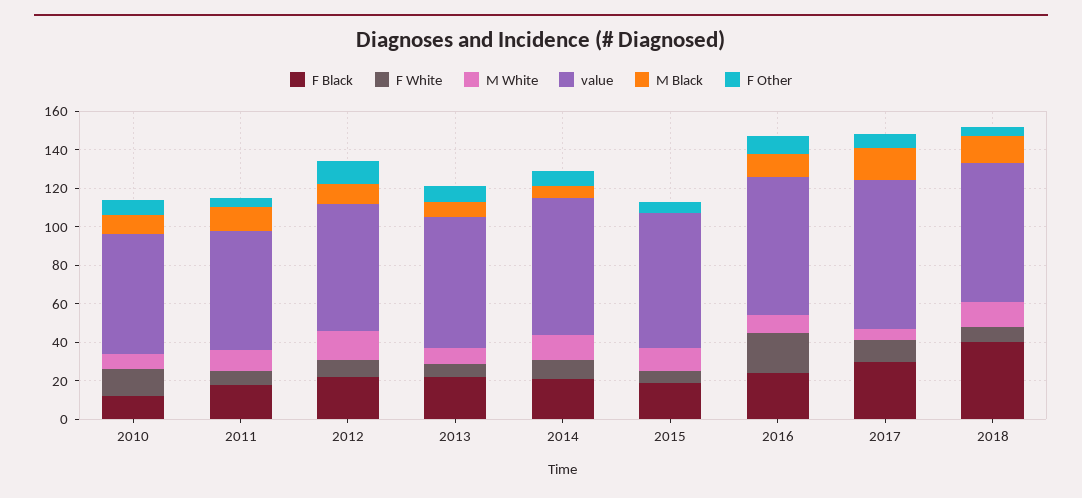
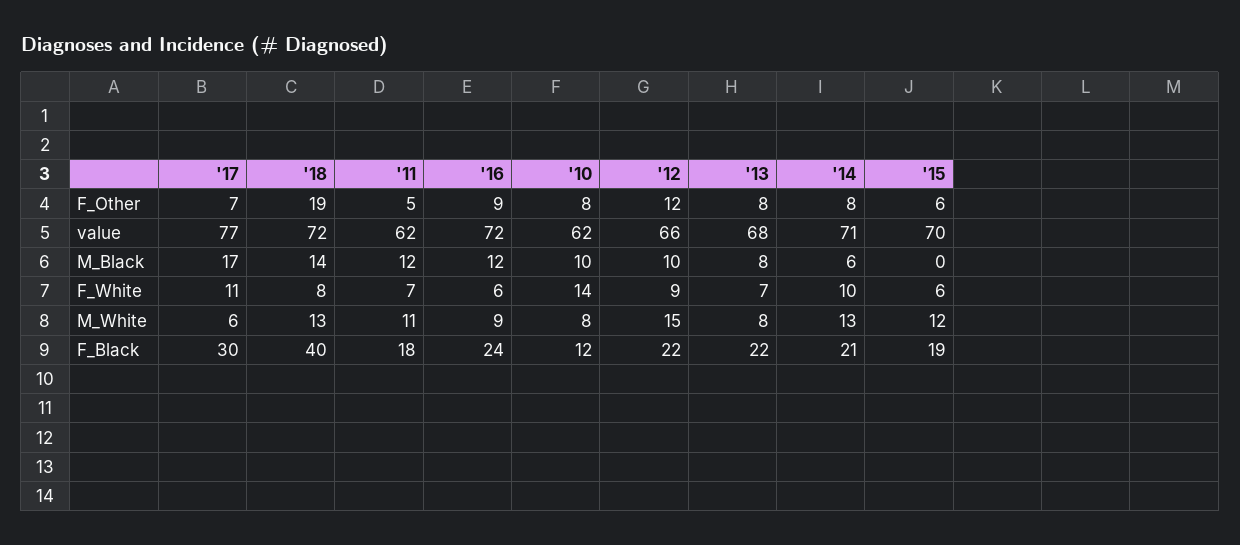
F White, 2016: 20 -> 6
F Other, 2018: 5 -> 19

